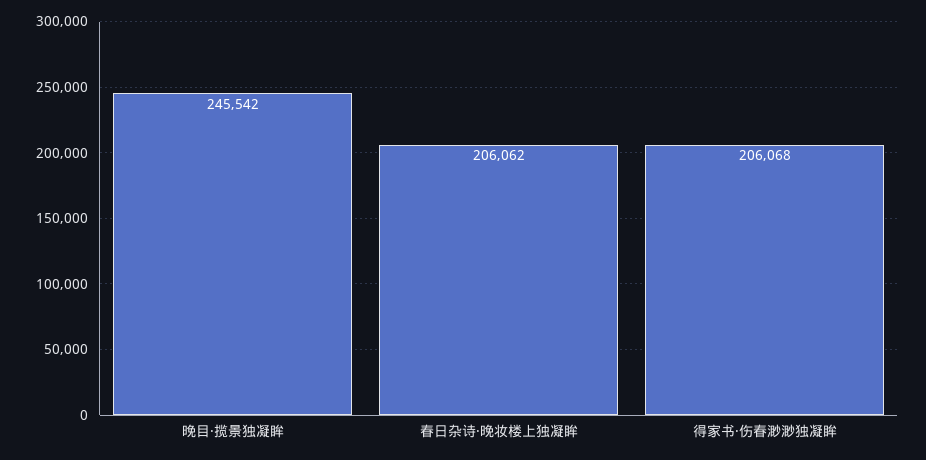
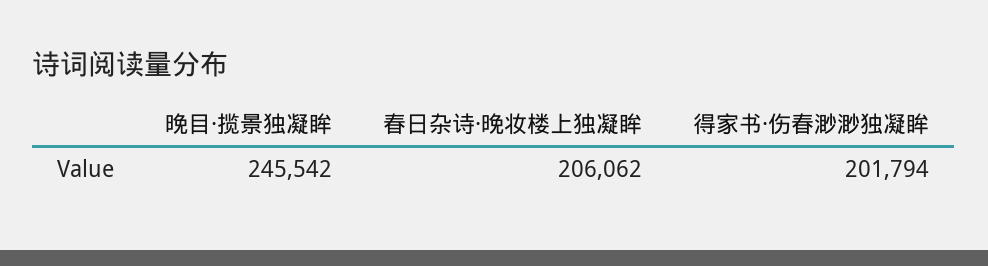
得家书·伤春渺渺独凝眸: 206068 -> 201794

